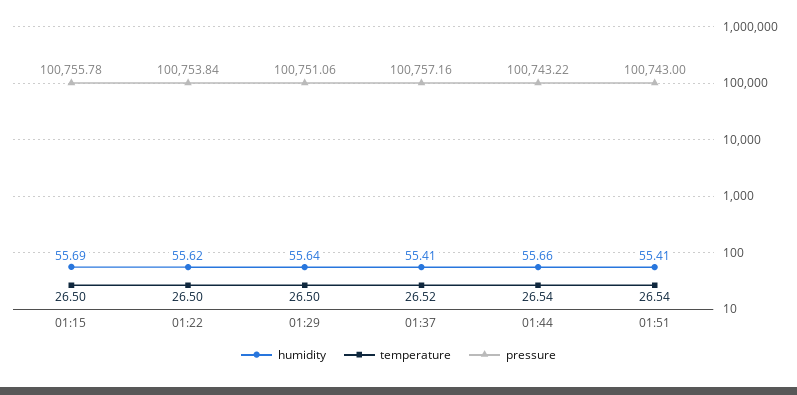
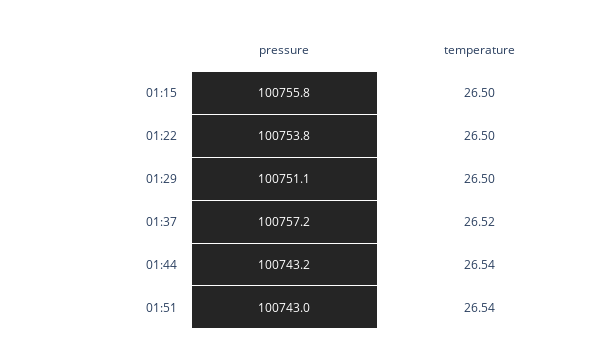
humidity, 01:15: 55.69 -> none
humidity, 01:22: 55.62 -> none
humidity, 01:29: 55.64 -> none
humidity, 01:37: 55.41 -> none
humidity, 01:44: 55.66 -> none
humidity, 01:51: 55.41 -> none

